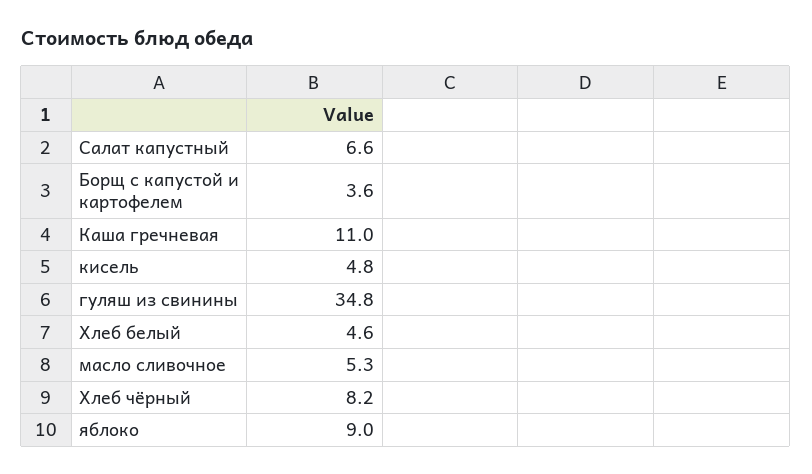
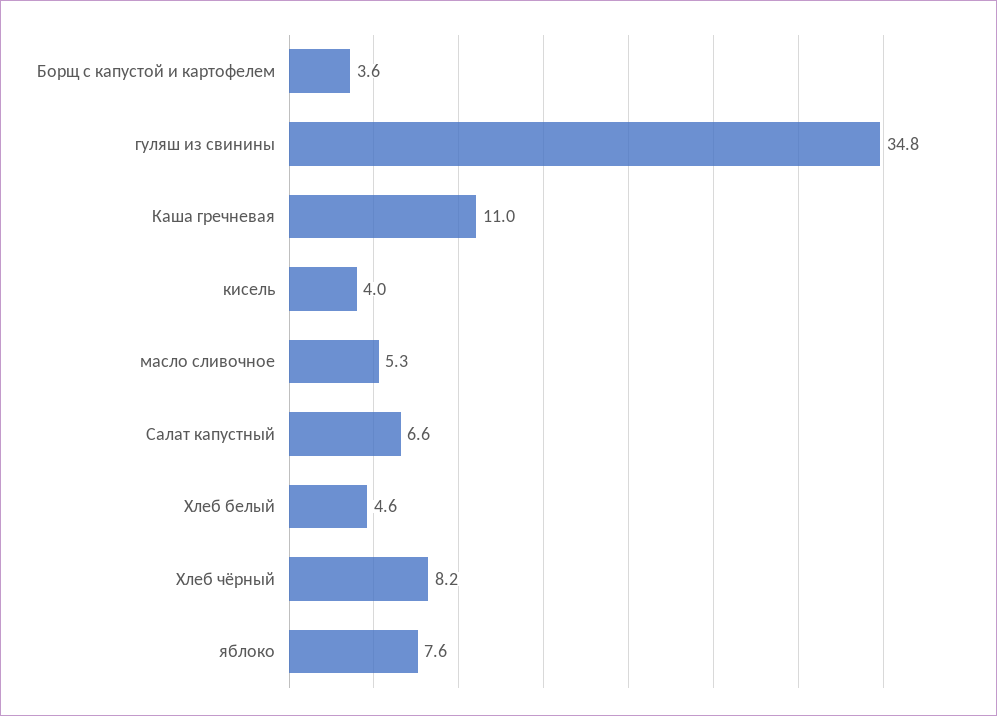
кисель: 4.8 -> 4
яблоко: 9 -> 7.6

